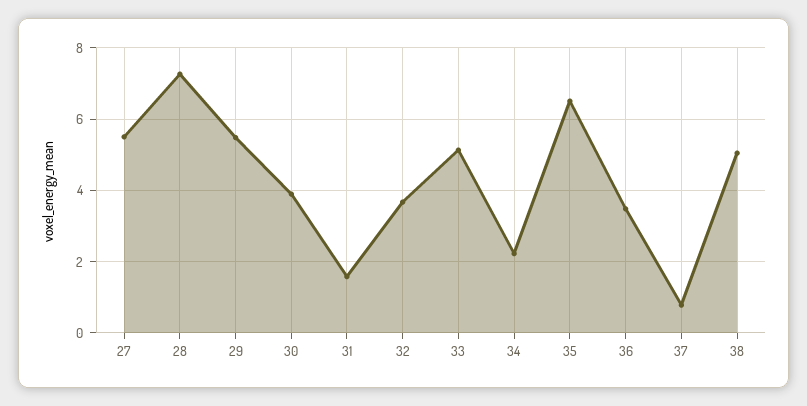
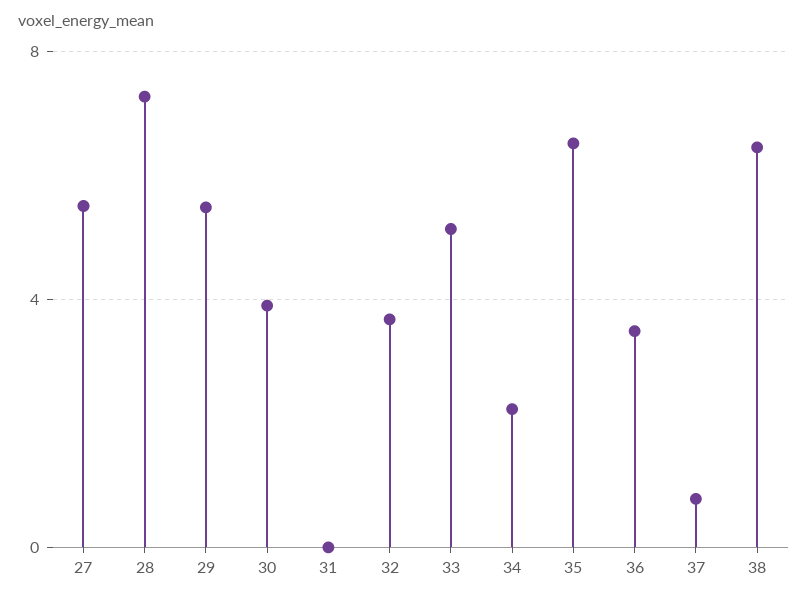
31: 1.6 -> 0
38: 5 -> 6.5

